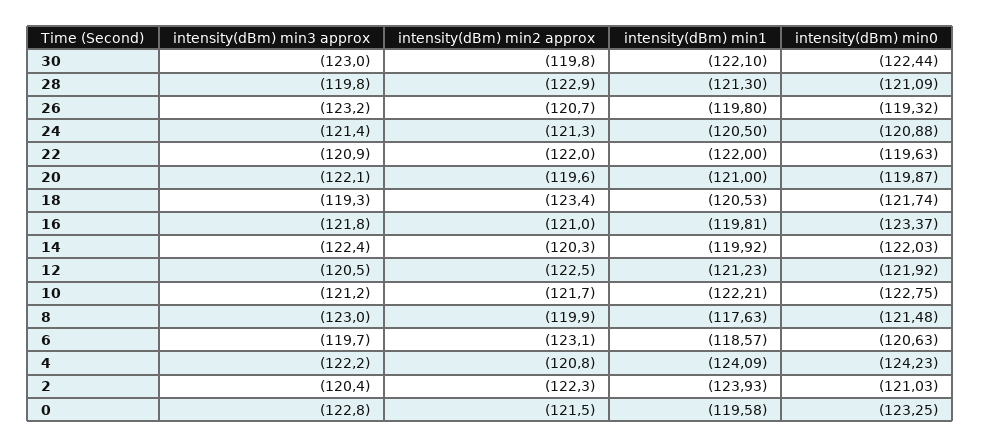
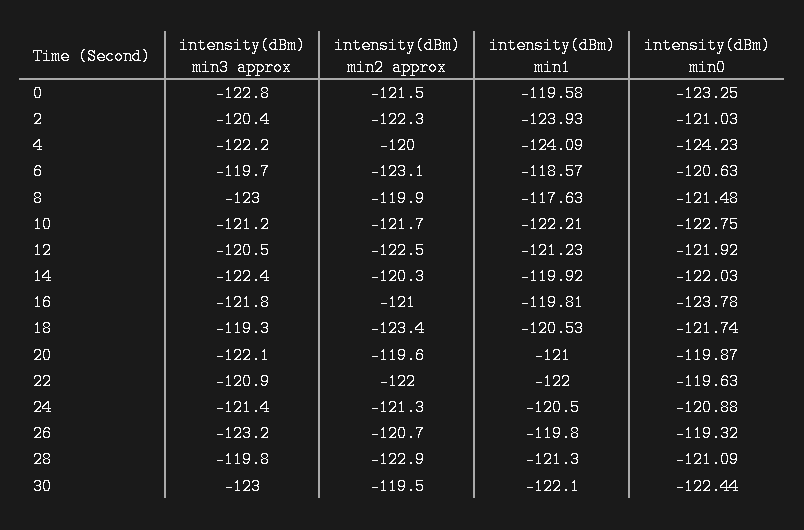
intensity(dBm) min2 approx, 30: -119.8 -> -119.5
intensity(dBm) min0, 16: -123.37 -> -123.78
intensity(dBm) min2 approx, 4: -120.8 -> -120

